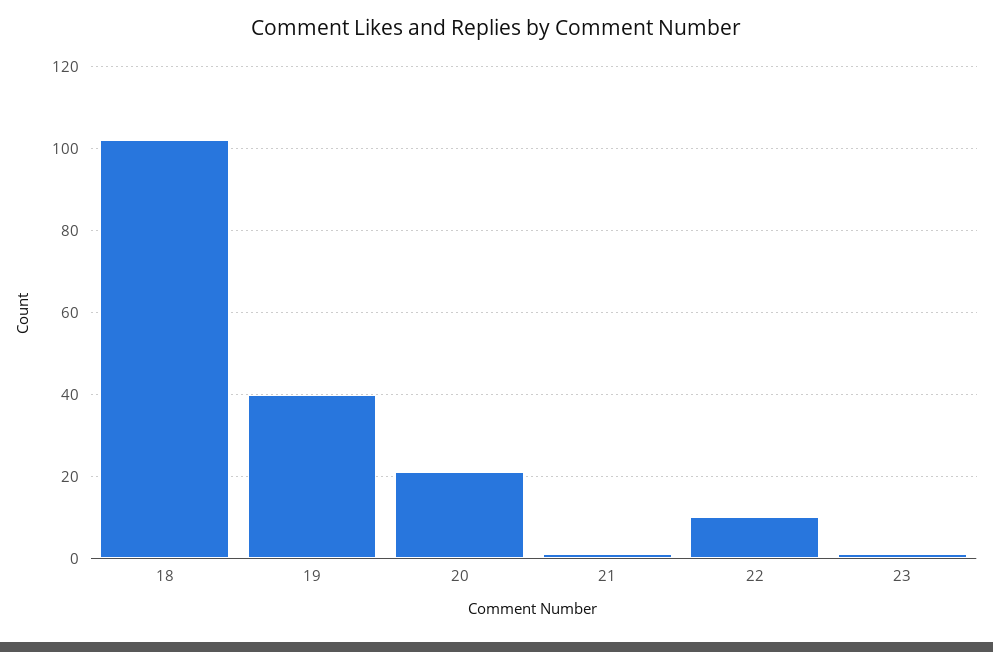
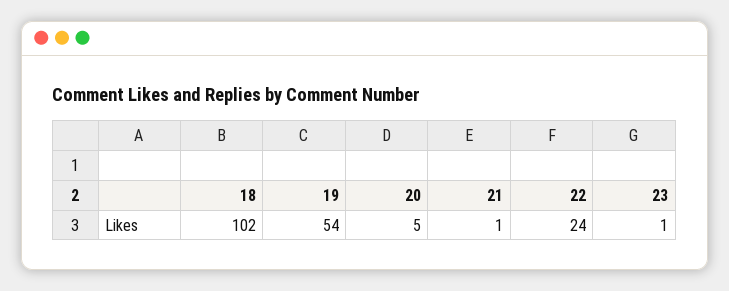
19: 40 -> 54
20: 20 -> 5
22: 10 -> 24

